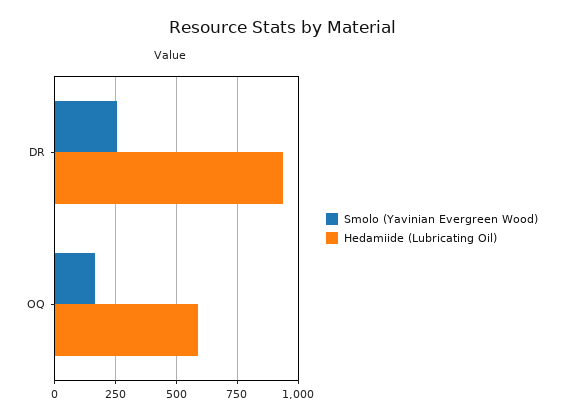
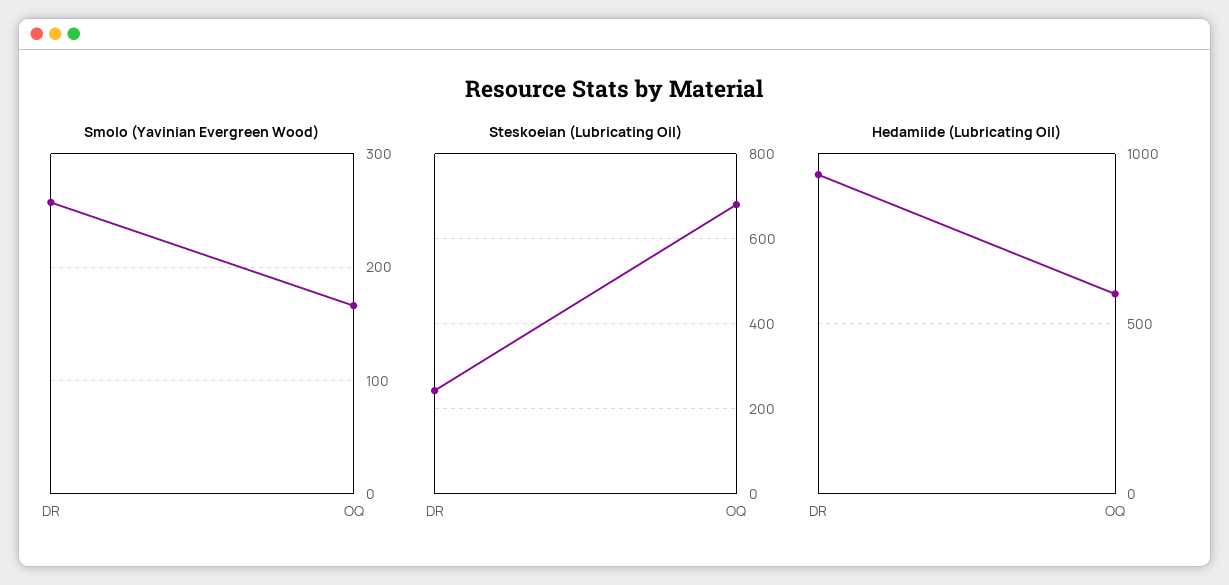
Steskoeian (Lubricating Oil), DR: none -> 240
Steskoeian (Lubricating Oil), OQ: none -> 680

